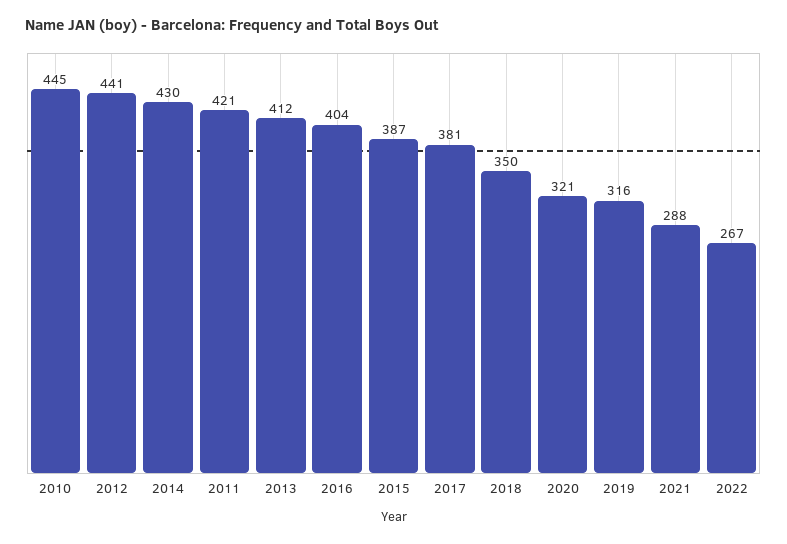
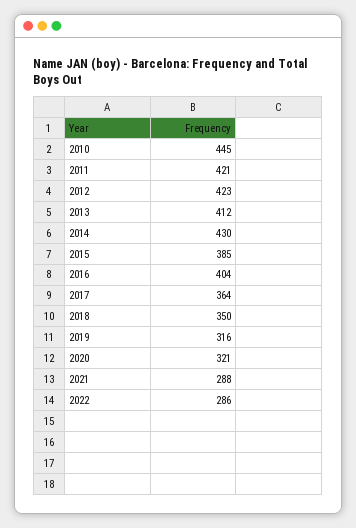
2012: 441 -> 423
2015: 387 -> 385
2017: 381 -> 364
2022: 267 -> 286

